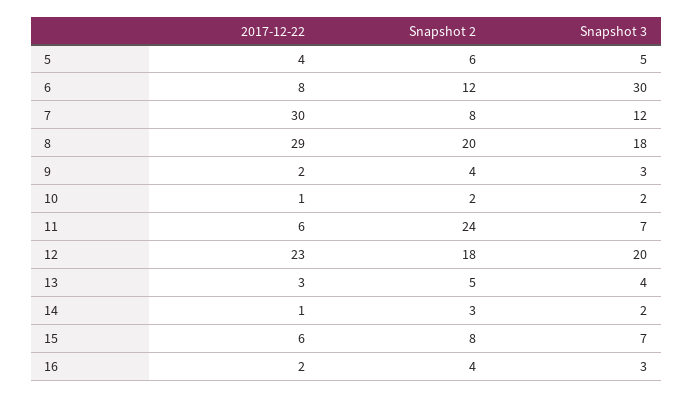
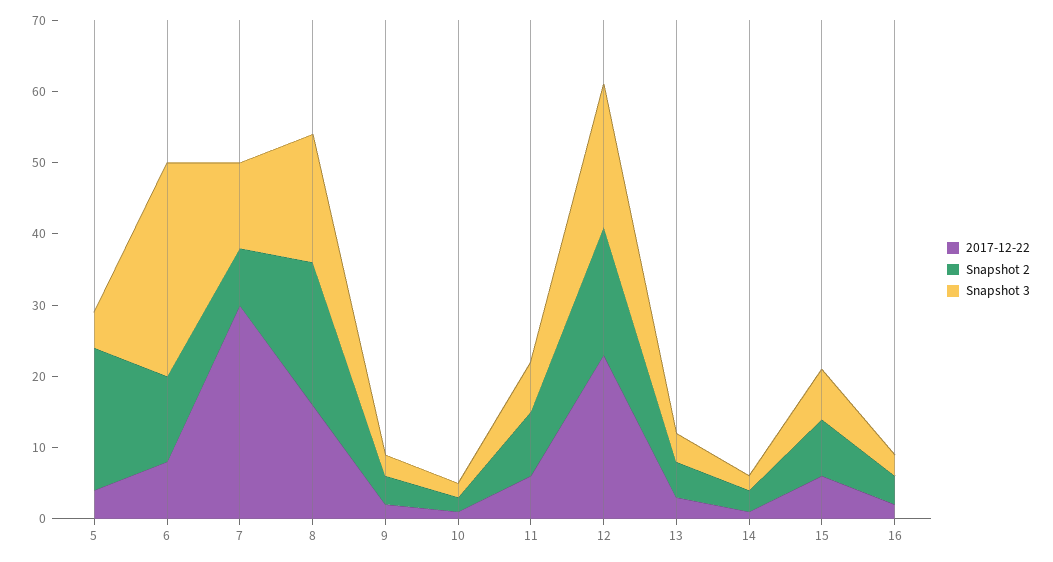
Snapshot 2, 5: 6 -> 20
2017-12-22, 8: 29 -> 15
Snapshot 2, 11: 24 -> 10

